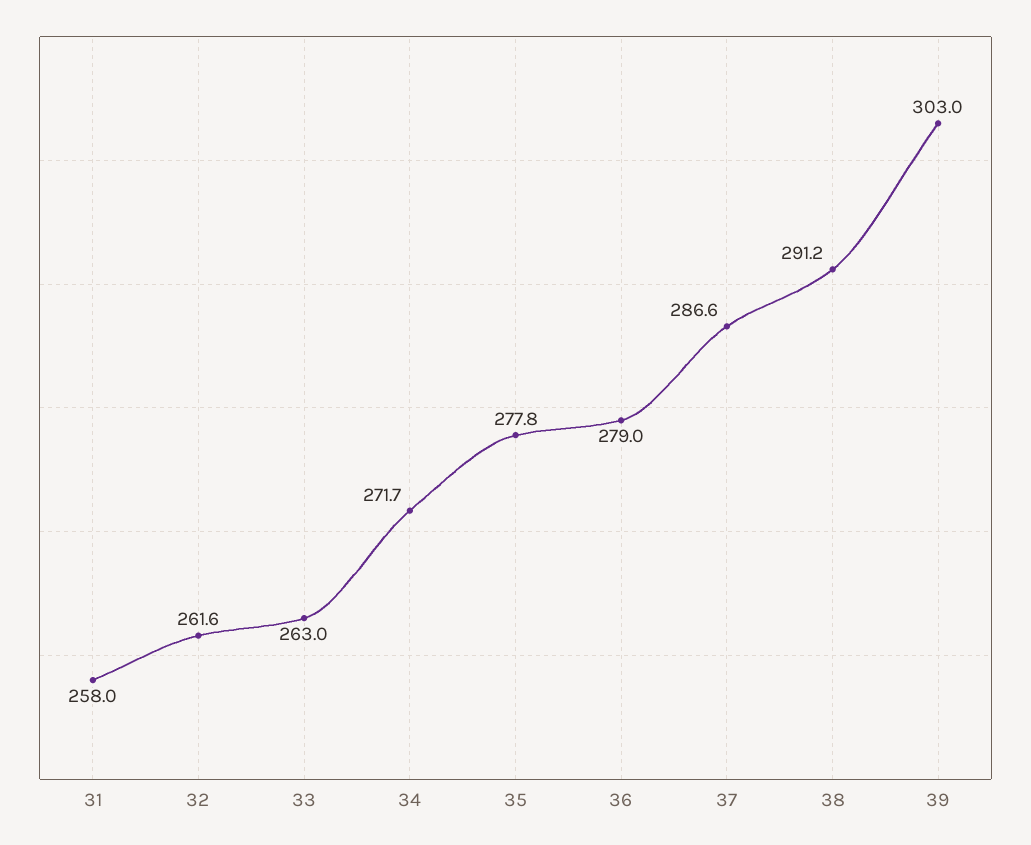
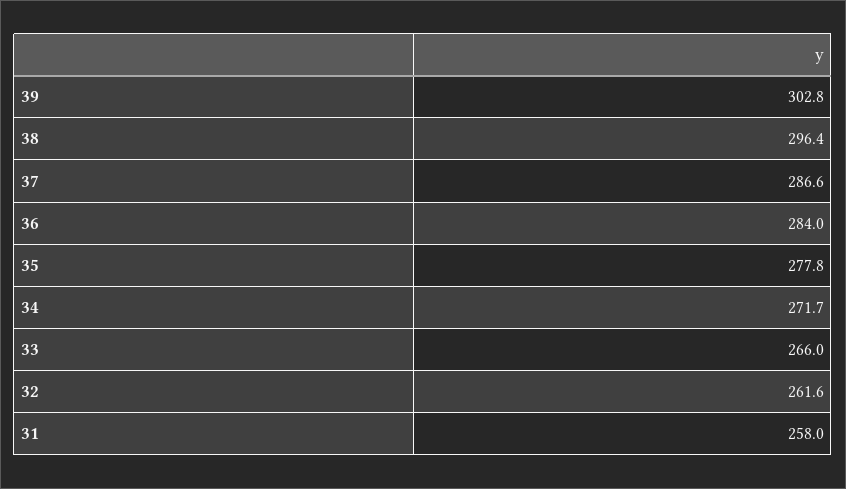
33: 263 -> 266
36: 279 -> 284
38: 291.2 -> 296.4
39: 303 -> 302.8

